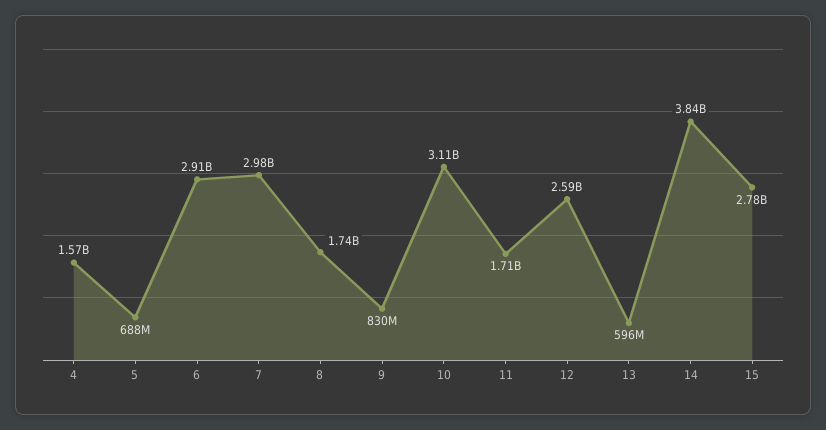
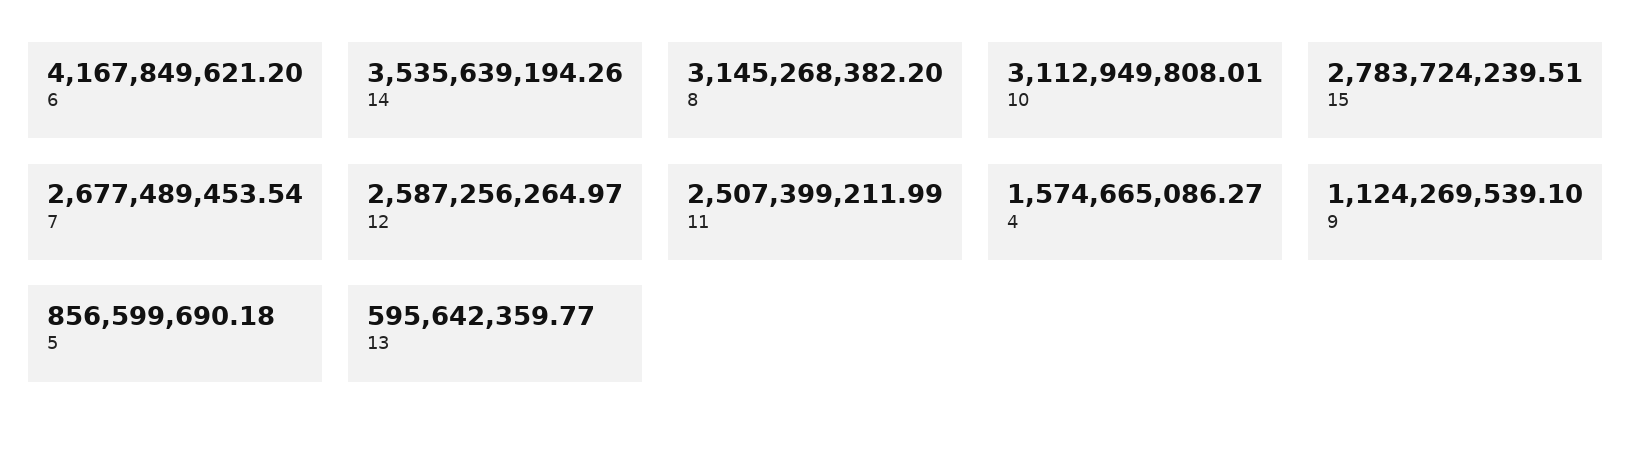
5: 688000000 -> 856599690.18
6: 2910000000 -> 4167849621.2
7: 2980000000 -> 2677489453.54
8: 1740000000 -> 3145268382.2
9: 830000000 -> 1124269539.1
11: 1710000000 -> 2507399211.99
14: 3840000000 -> 3535639194.26

